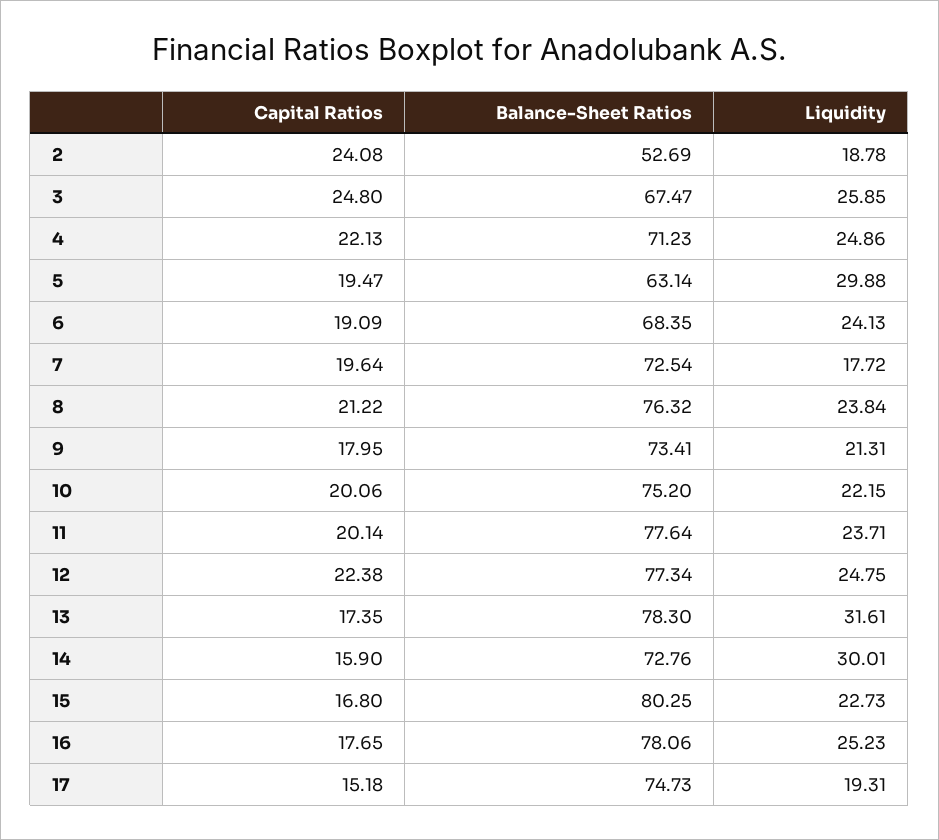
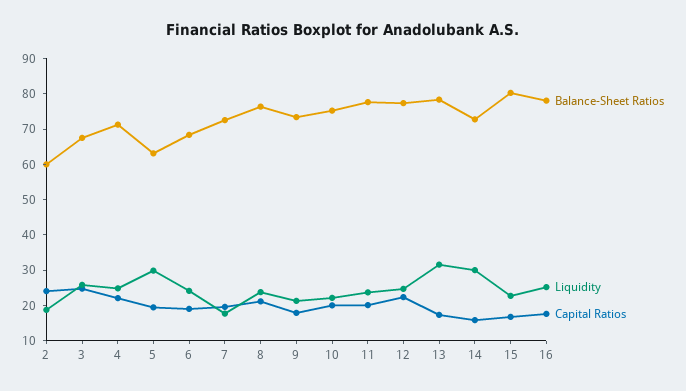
Balance-Sheet Ratios, 2: 52.69 -> 60
Capital Ratios, 17: 15.18 -> none
Balance-Sheet Ratios, 17: 74.73 -> none
Liquidity, 17: 19.31 -> none

